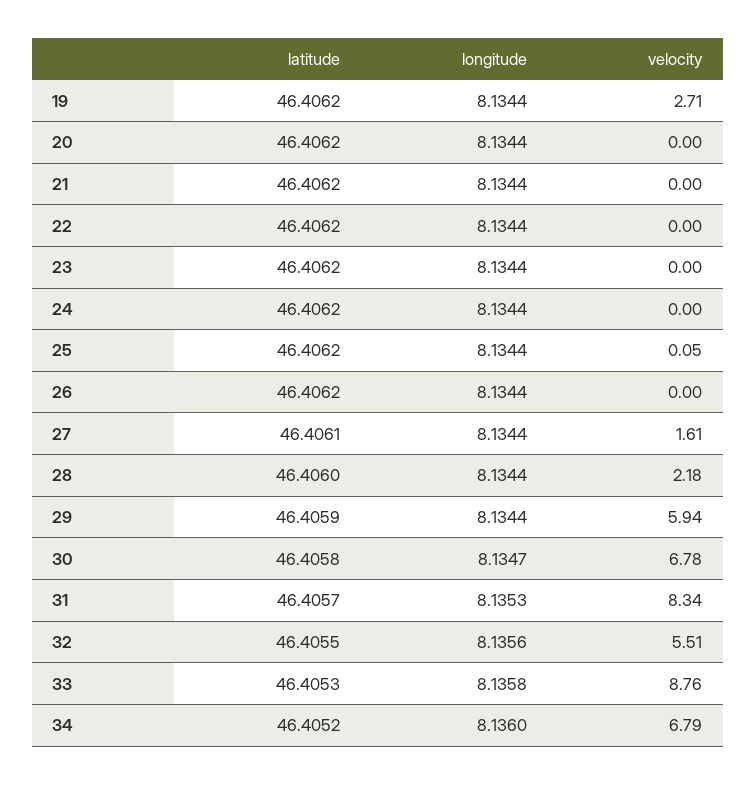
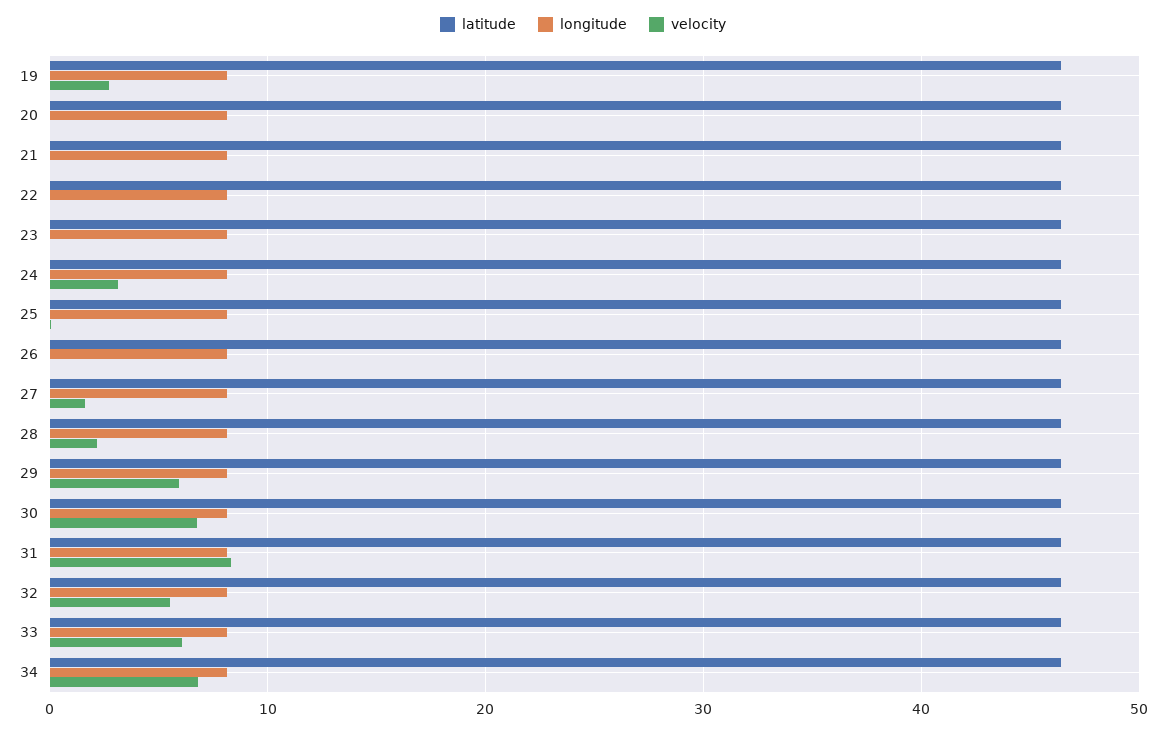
velocity, 24: 0 -> 3
velocity, 33: 8.76 -> 6

